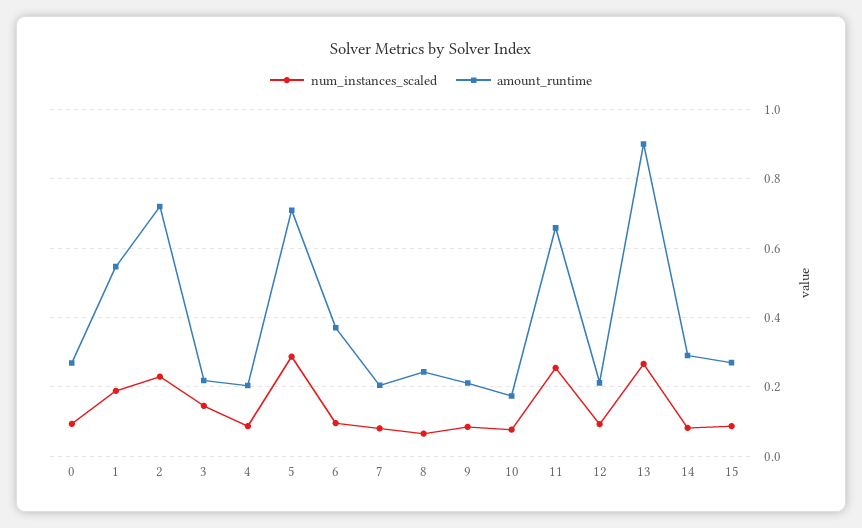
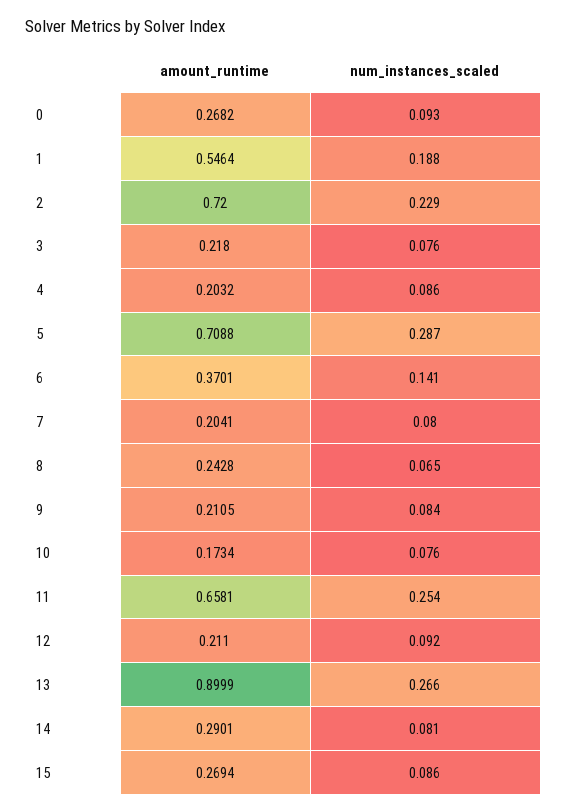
num_instances_scaled, 3: 0.14 -> 0.076
num_instances_scaled, 6: 0.1 -> 0.141

